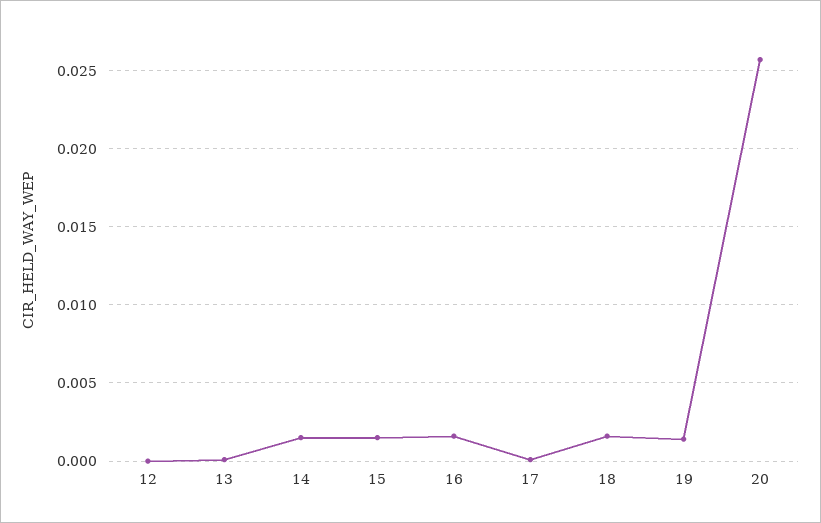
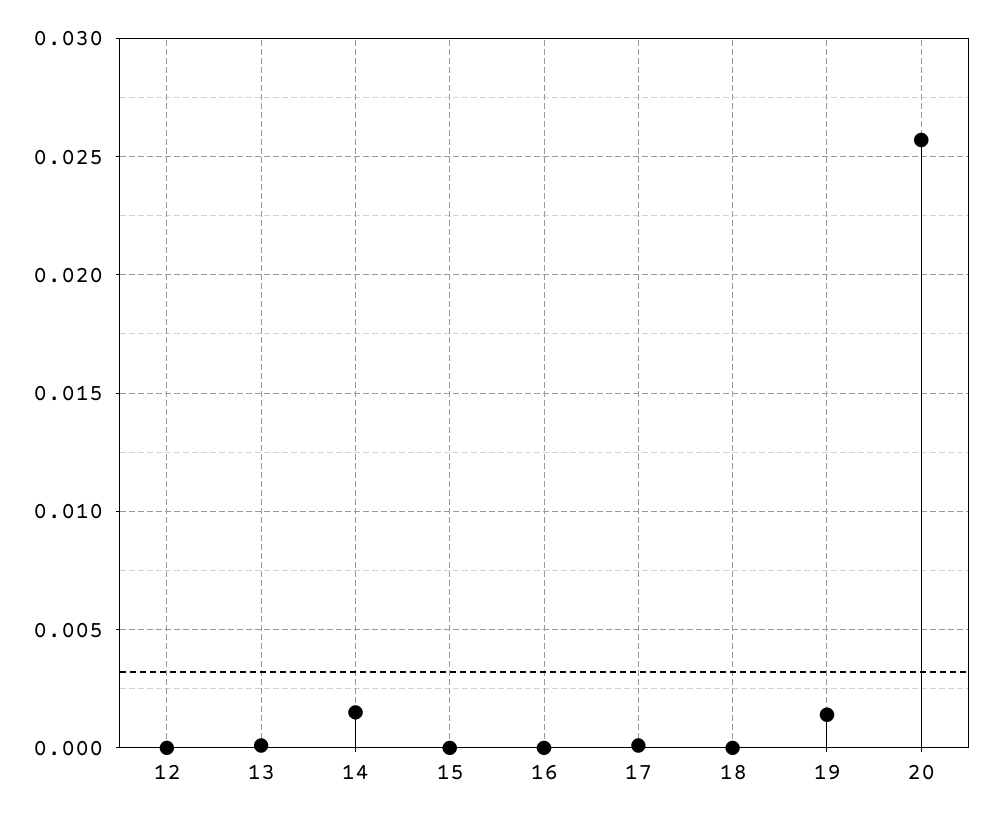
15: 0.0015 -> 0
16: 0.0015 -> 0
18: 0.0015 -> 0

